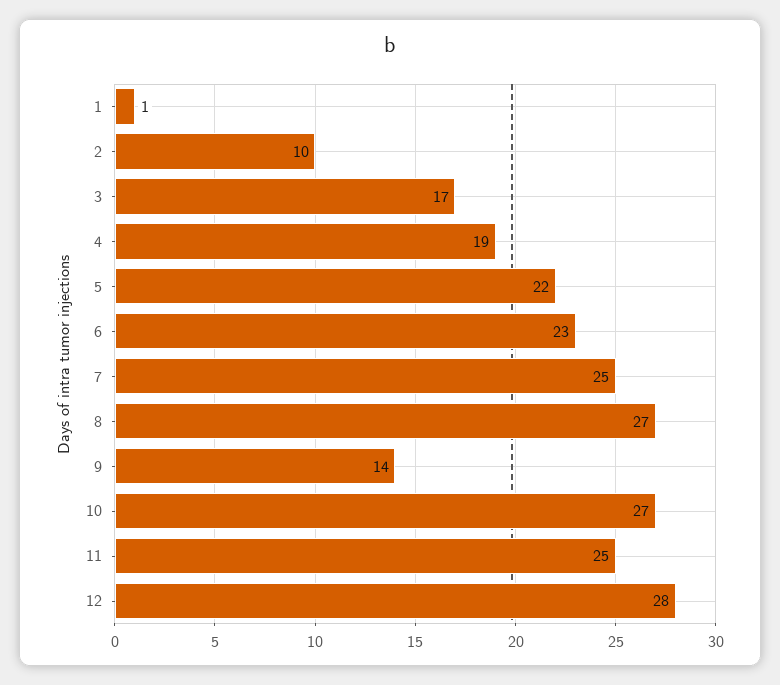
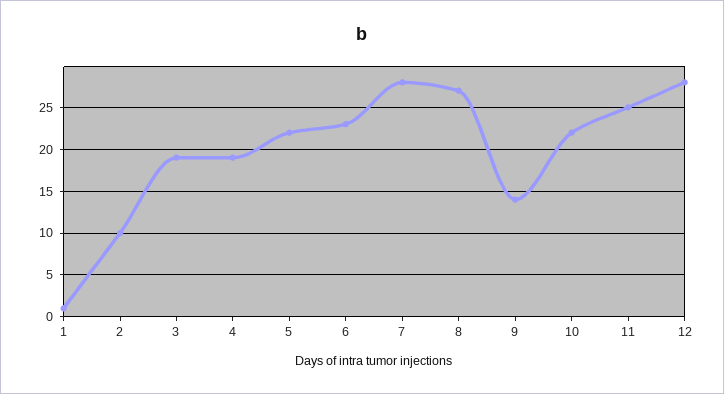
3: 17 -> 19
7: 25 -> 28
10: 27 -> 22

